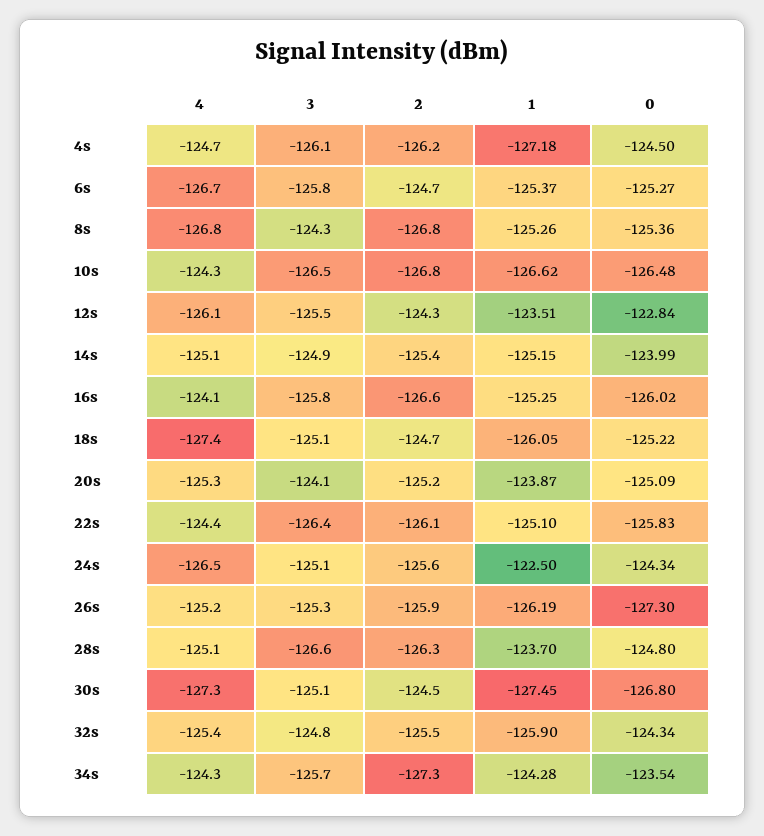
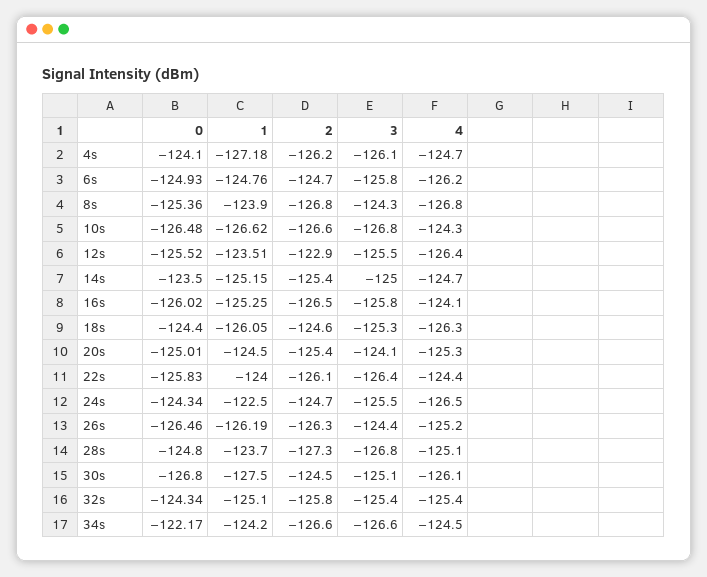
0, 4s: -124.5 -> -124.1
4, 6s: -126.7 -> -126.2
1, 6s: -125.37 -> -124.76
0, 6s: -125.27 -> -124.93
1, 8s: -125.26 -> -123.9
3, 10s: -126.5 -> -126.8
2, 10s: -126.8 -> -126.6
4, 12s: -126.1 -> -126.4
2, 12s: -124.3 -> -122.9
0, 12s: -122.84 -> -125.52
4, 14s: -125.1 -> -124.7
3, 14s: -124.9 -> -125
0, 14s: -123.99 -> -123.5
2, 16s: -126.6 -> -126.5
4, 18s: -127.4 -> -126.3
3, 18s: -125.1 -> -125.3
2, 18s: -124.7 -> -124.6
0, 18s: -125.22 -> -124.4
2, 20s: -125.2 -> -125.4
1, 20s: -123.87 -> -124.5
0, 20s: -125.09 -> -125.01
1, 22s: -125.1 -> -124
3, 24s: -125.1 -> -125.5
2, 24s: -125.6 -> -124.7
3, 26s: -125.3 -> -124.4
2, 26s: -125.9 -> -126.3
0, 26s: -127.3 -> -126.46
3, 28s: -126.6 -> -126.8
2, 28s: -126.3 -> -127.3
4, 30s: -127.3 -> -126.1
1, 30s: -127.45 -> -127.5
3, 32s: -124.8 -> -125.4
2, 32s: -125.5 -> -125.8
1, 32s: -125.9 -> -125.1
4, 34s: -124.3 -> -124.5
3, 34s: -125.7 -> -126.6
2, 34s: -127.3 -> -126.6
1, 34s: -124.28 -> -124.2
0, 34s: -123.54 -> -122.17

